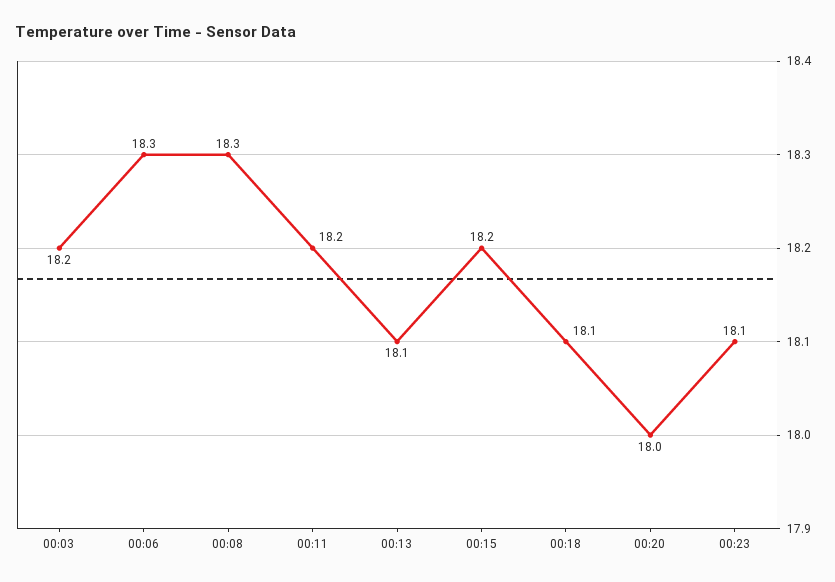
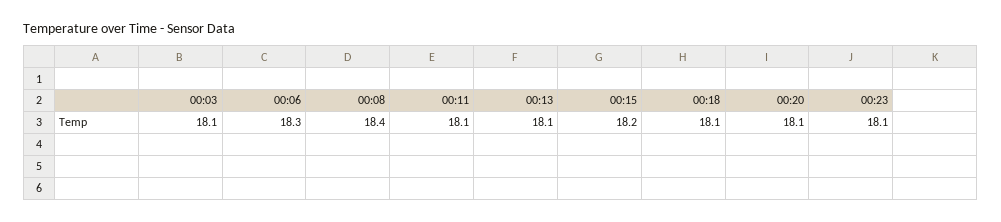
00:03: 18.2 -> 18.1
00:08: 18.3 -> 18.4
00:11: 18.2 -> 18.1
00:20: 18 -> 18.1

